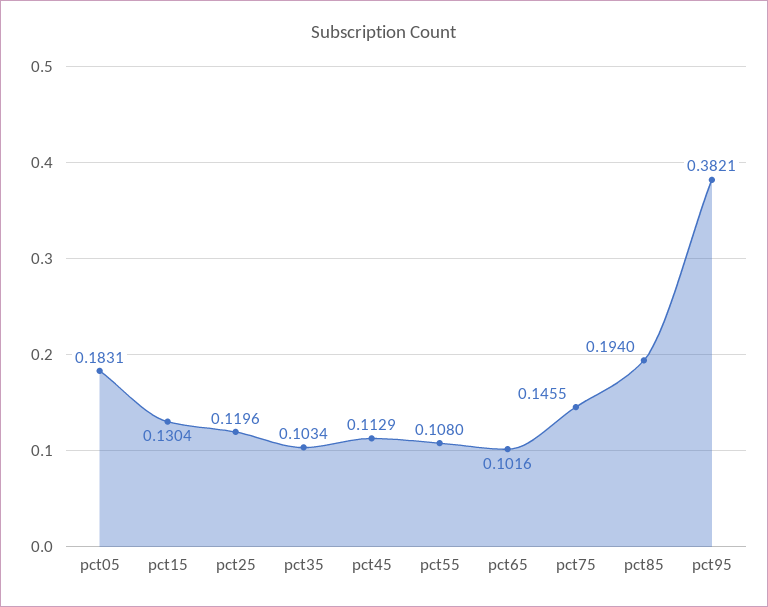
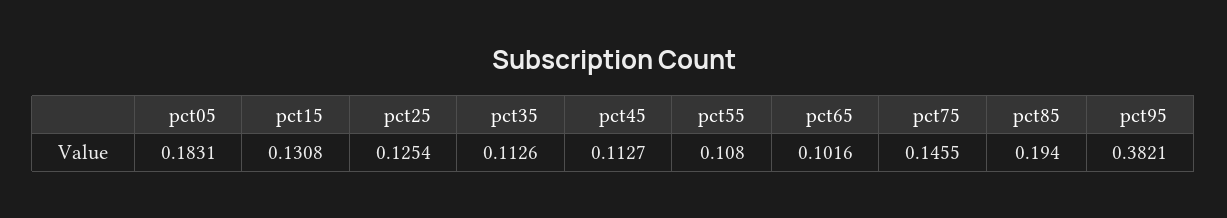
pct15: 0.1304 -> 0.1308
pct25: 0.1196 -> 0.1254
pct35: 0.1034 -> 0.1126
pct45: 0.1129 -> 0.1127

